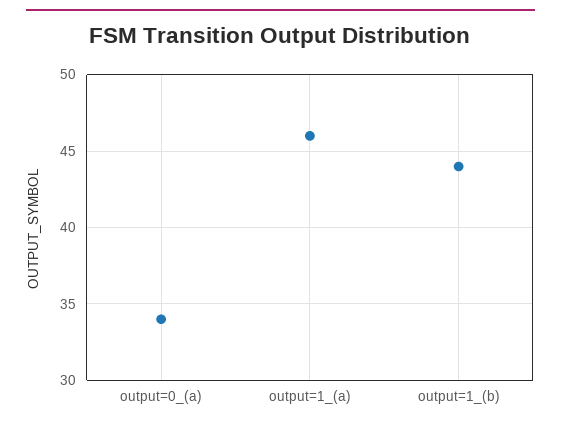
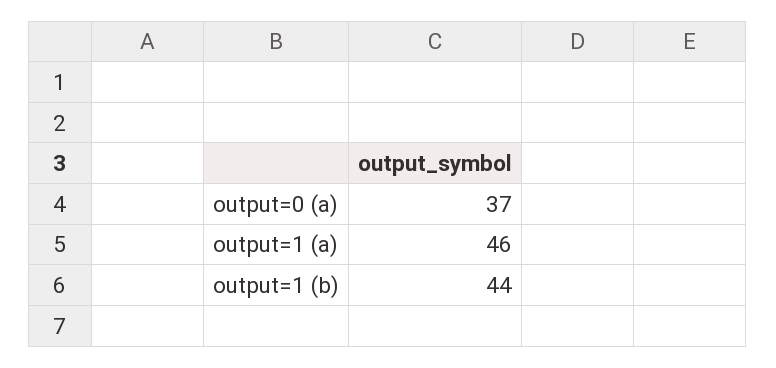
output=0_(a): 34 -> 37

